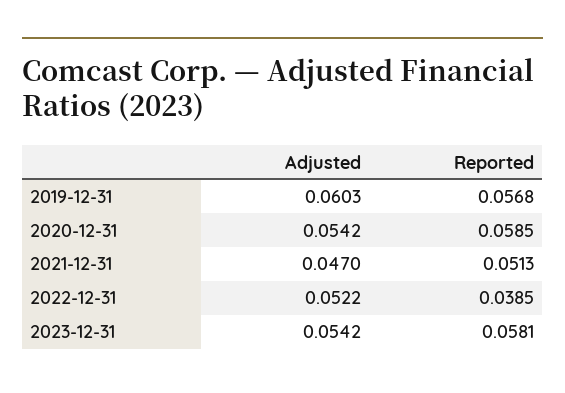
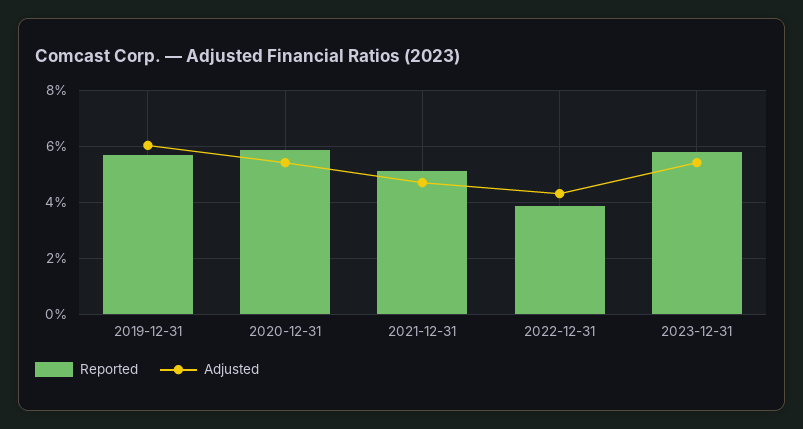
Adjusted, 2022-12-31: 0.0522 -> 0.0425

